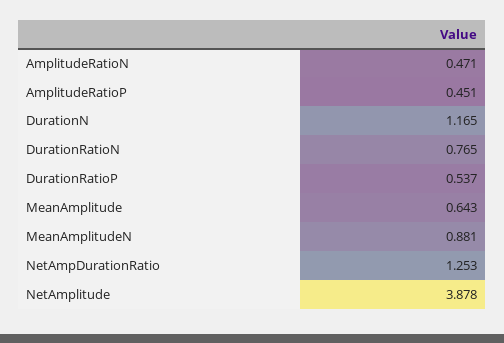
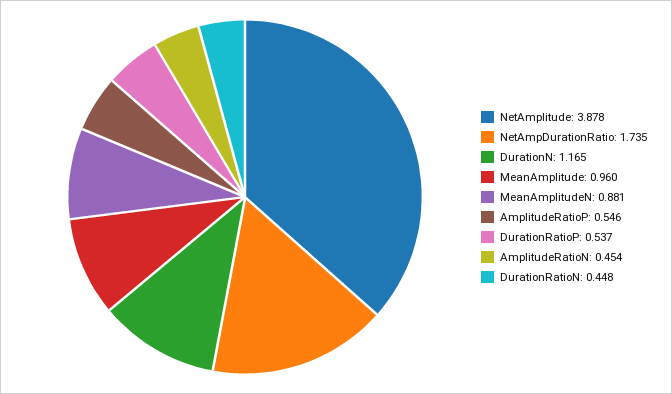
AmplitudeRatioN: 0.471 -> 0.454
AmplitudeRatioP: 0.451 -> 0.546
DurationRatioN: 0.765 -> 0.448
MeanAmplitude: 0.643 -> 0.96
NetAmpDurationRatio: 1.253 -> 1.735

